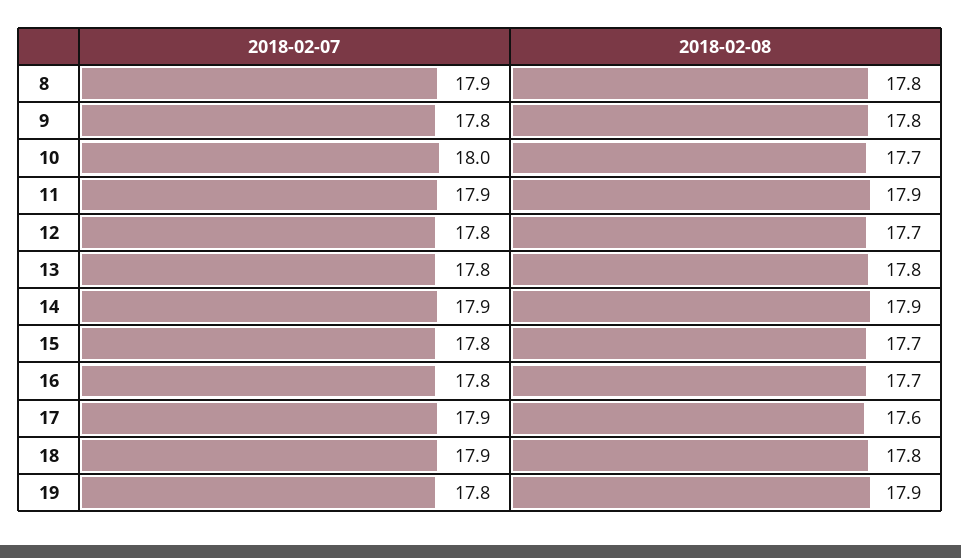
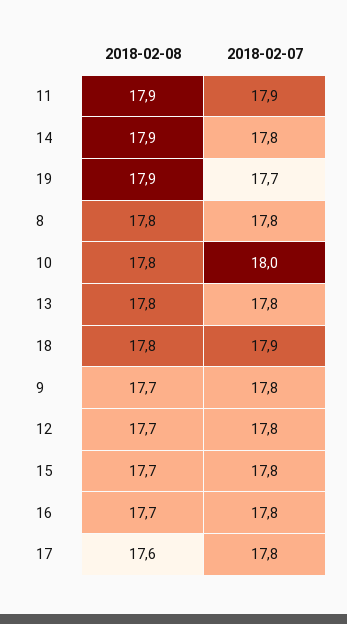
2018-02-07, 8: 17.9 -> 17.8
2018-02-08, 9: 17.8 -> 17.7
2018-02-08, 10: 17.7 -> 17.8
2018-02-07, 14: 17.9 -> 17.8
2018-02-07, 17: 17.9 -> 17.8
2018-02-07, 19: 17.8 -> 17.7

